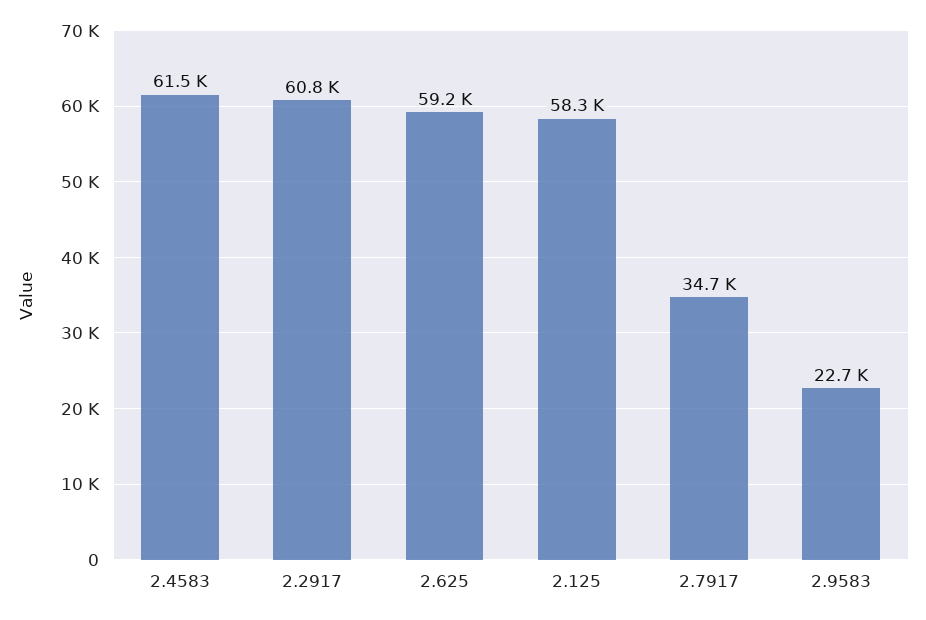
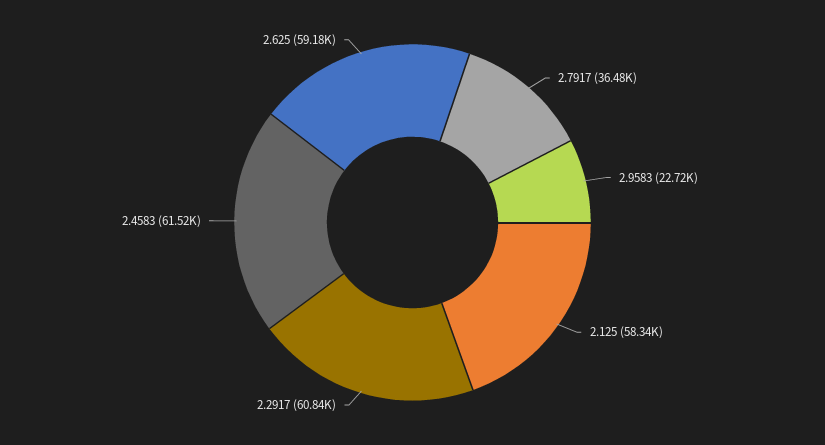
2.7917: 34700 -> 36480

